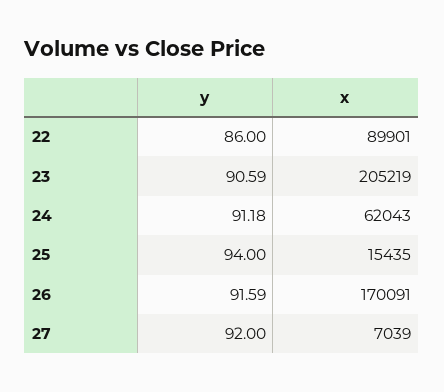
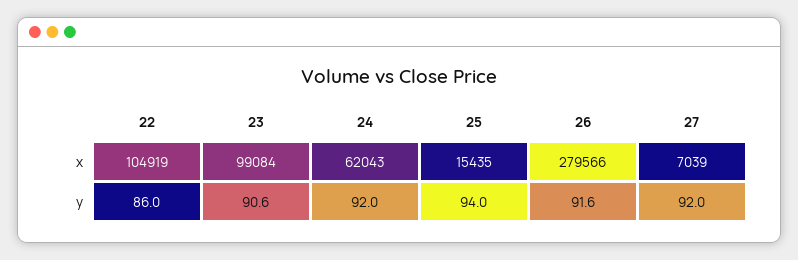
x, 22: 89901 -> 104919
x, 23: 205219 -> 99084
y, 24: 91.18 -> 92
x, 26: 170091 -> 279566

